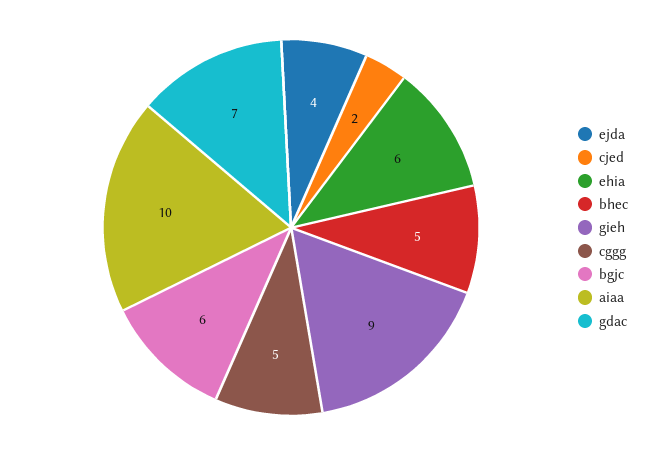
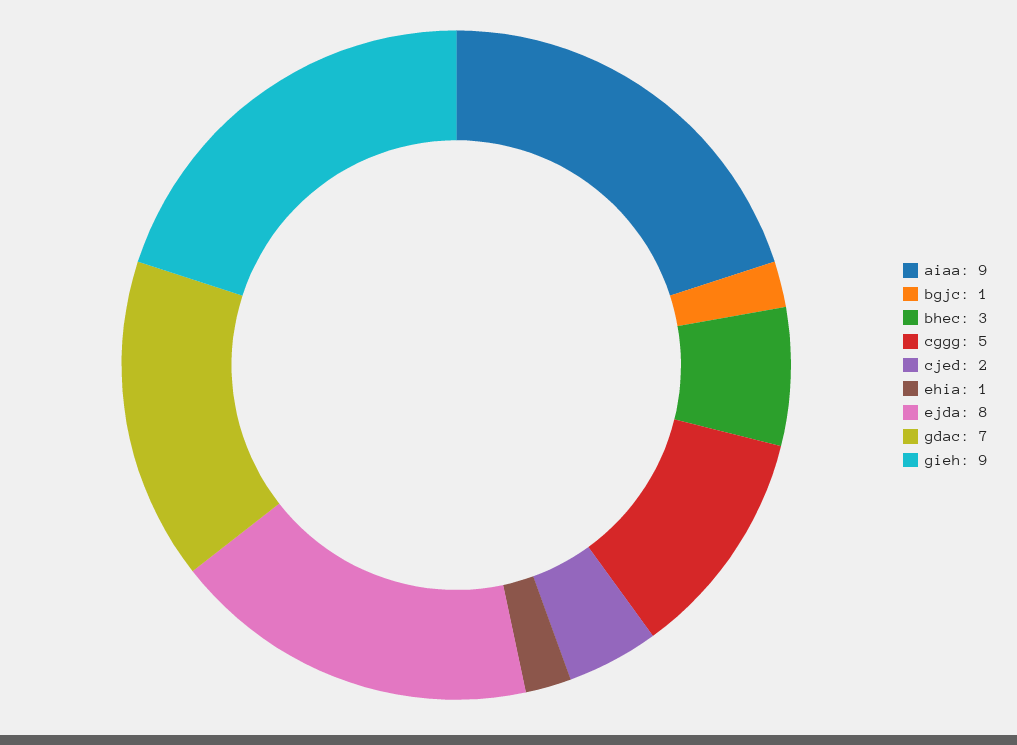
ejda: 4 -> 8
ehia: 6 -> 1
bhec: 5 -> 3
bgjc: 6 -> 1
aiaa: 10 -> 9

